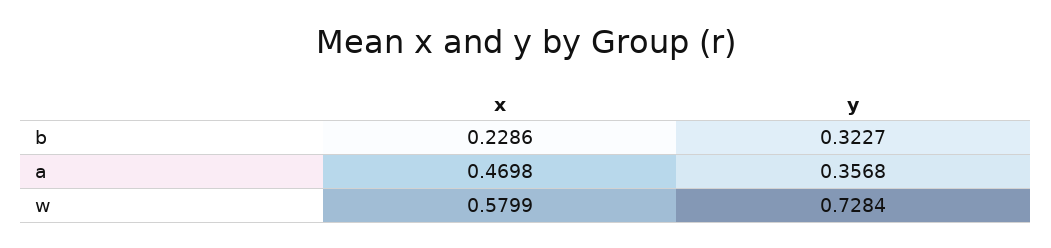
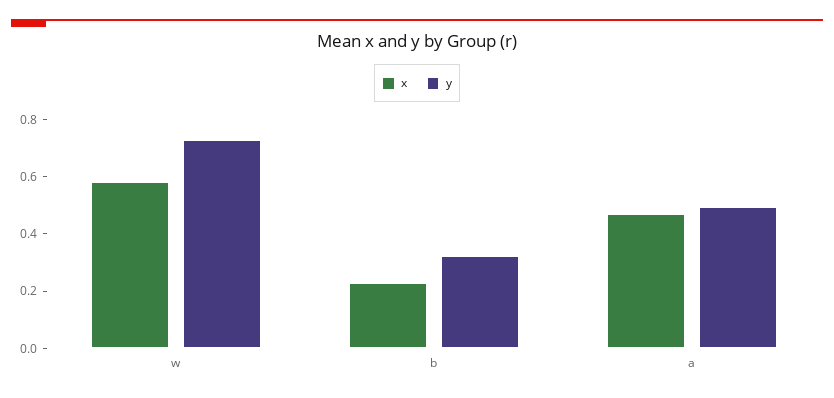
y, a: 0.3568 -> 0.5

